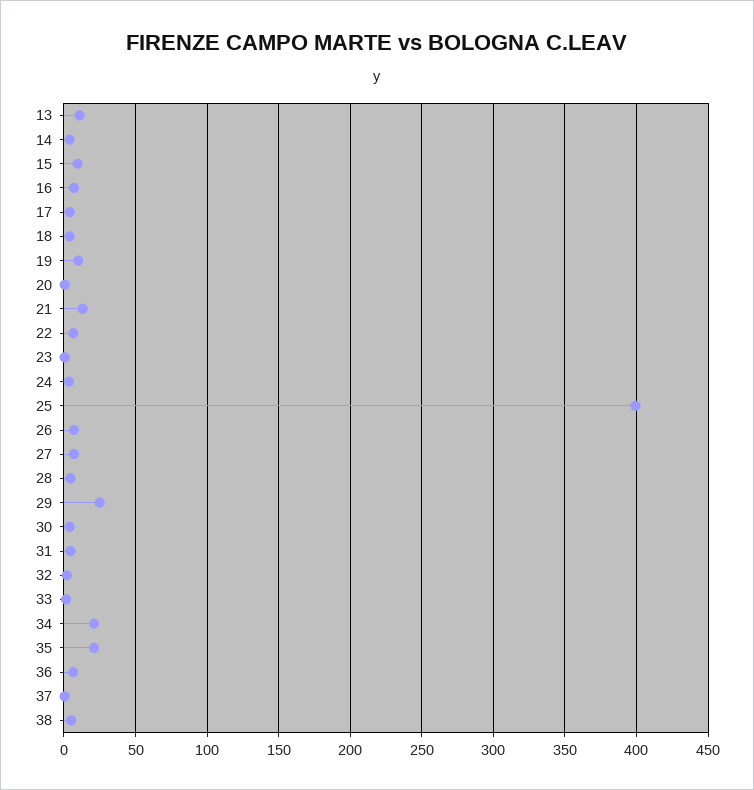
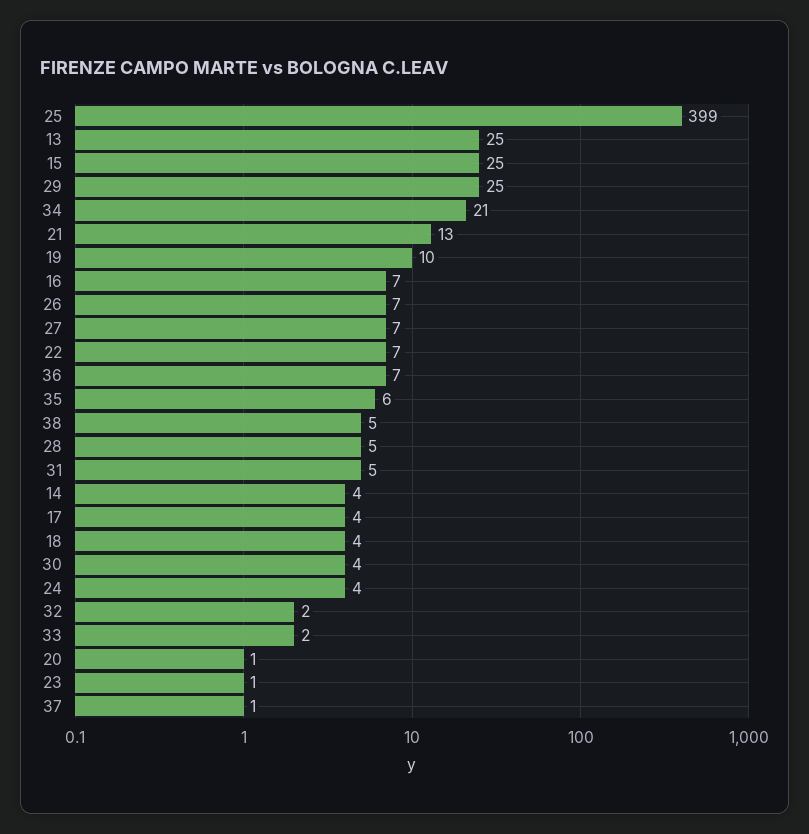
13: 10 -> 25
15: 10 -> 25
35: 20 -> 6

